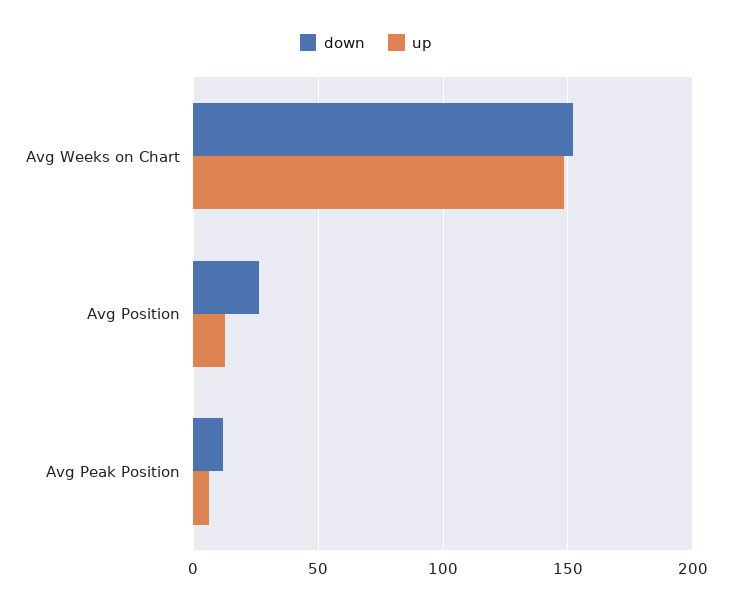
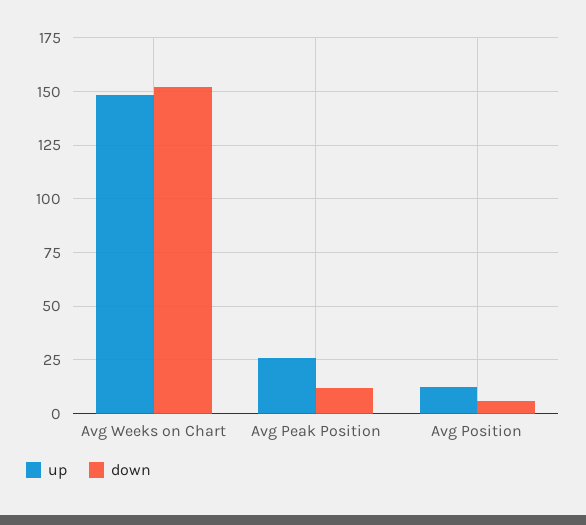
down, Avg Position: 25 -> 5
up, Avg Peak Position: 5 -> 25

